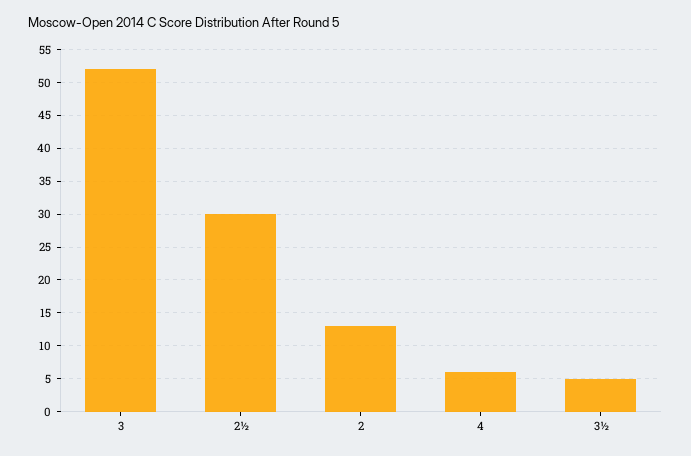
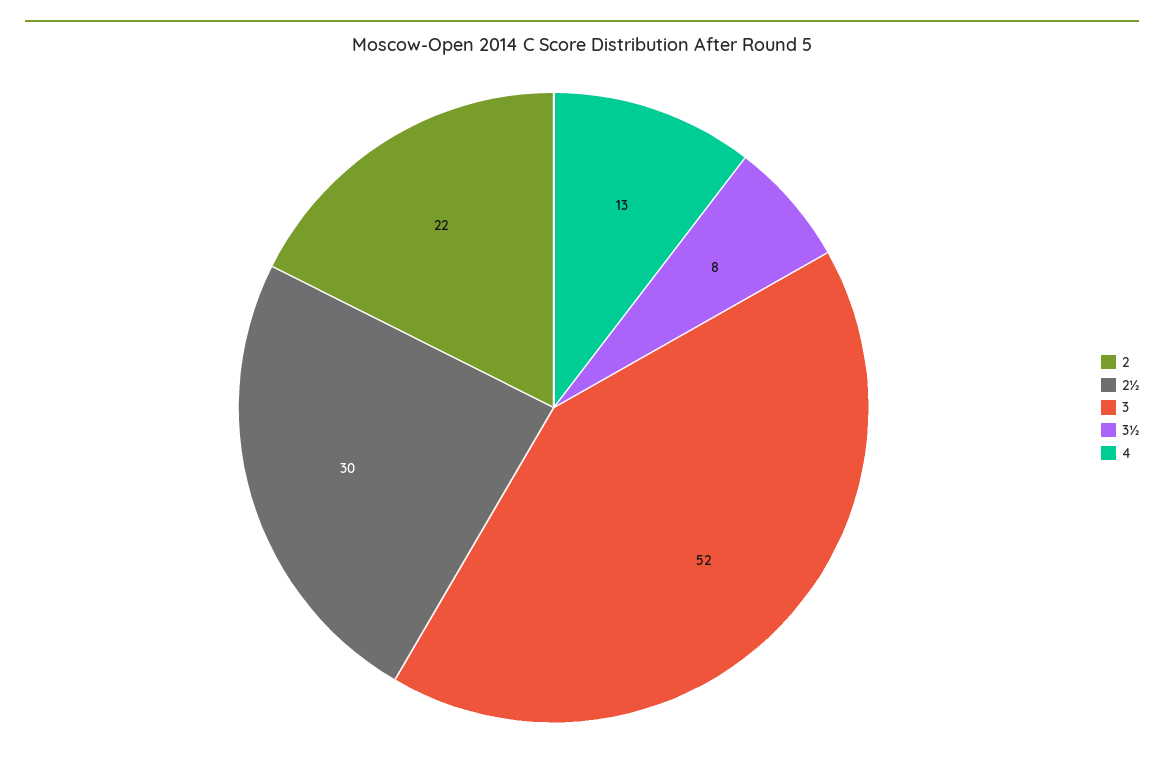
2: 13 -> 22
4: 6 -> 13
3½: 5 -> 8

